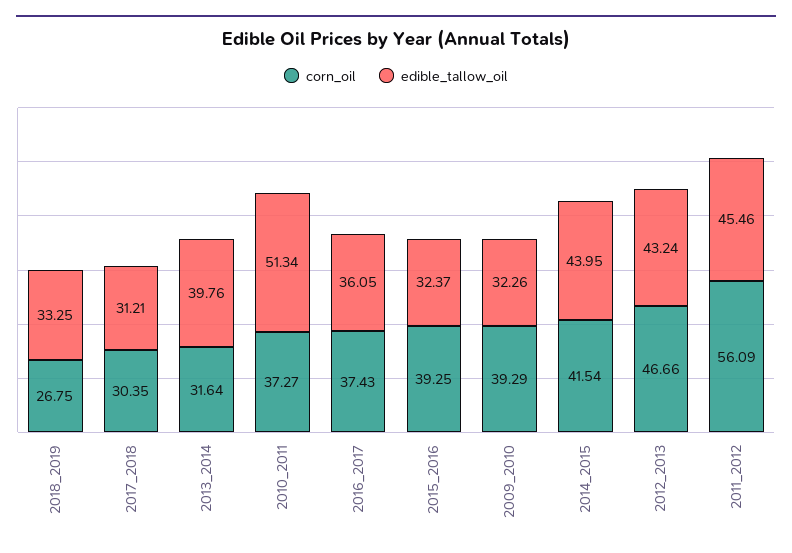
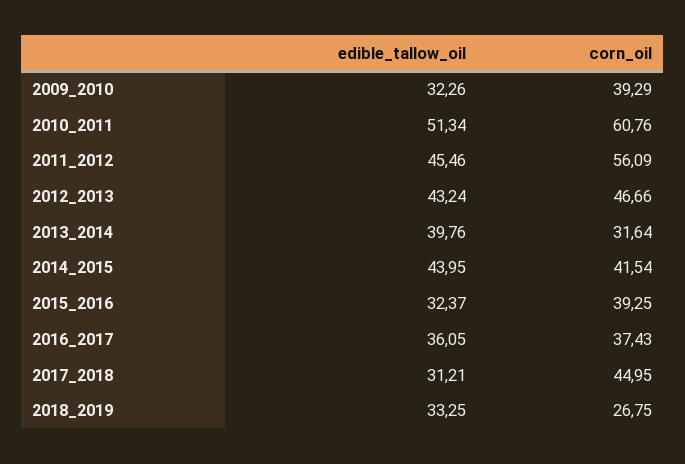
corn_oil, 2017_2018: 30.35 -> 44.95
corn_oil, 2010_2011: 37.27 -> 60.76

